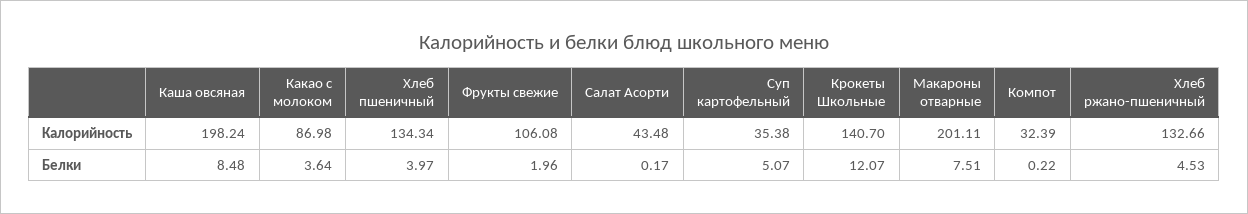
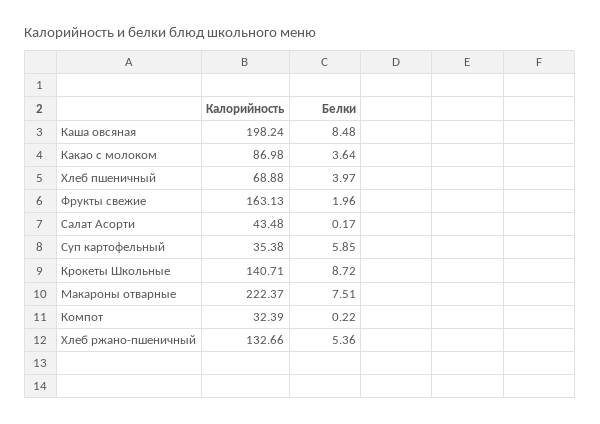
Хлеб пшеничный, Калорийность: 134.34 -> 68.88
Фрукты свежие, Калорийность: 106.08 -> 163.13
Крокеты Школьные, Калорийность: 140.7 -> 140.71
Макароны отварные, Калорийность: 201.11 -> 222.37
Суп картофельный, Белки: 5.07 -> 5.85
Крокеты Школьные, Белки: 12.07 -> 8.72
Хлеб ржано-пшеничный, Белки: 4.53 -> 5.36

